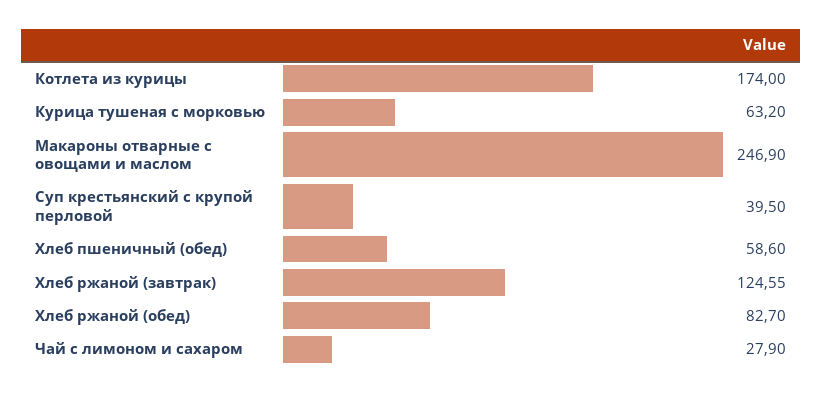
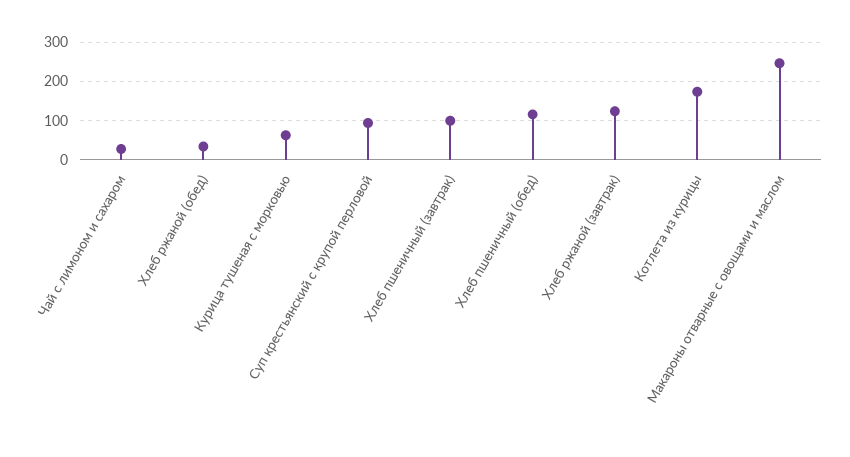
Суп крестьянский с крупой перловой: 39.5 -> 100
Хлеб пшеничный (обед): 58.6 -> 120
Хлеб ржаной (обед): 82.7 -> 40
Хлеб пшеничный (завтрак): none -> 100

